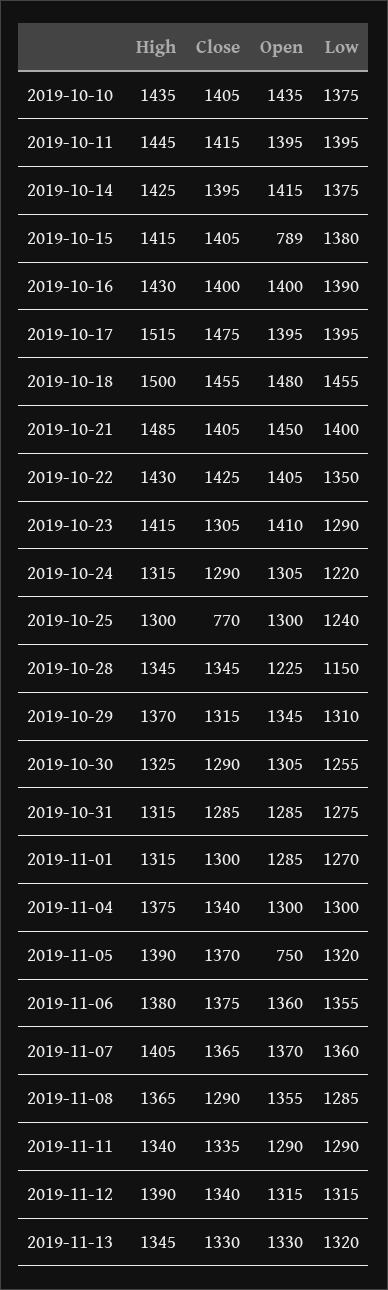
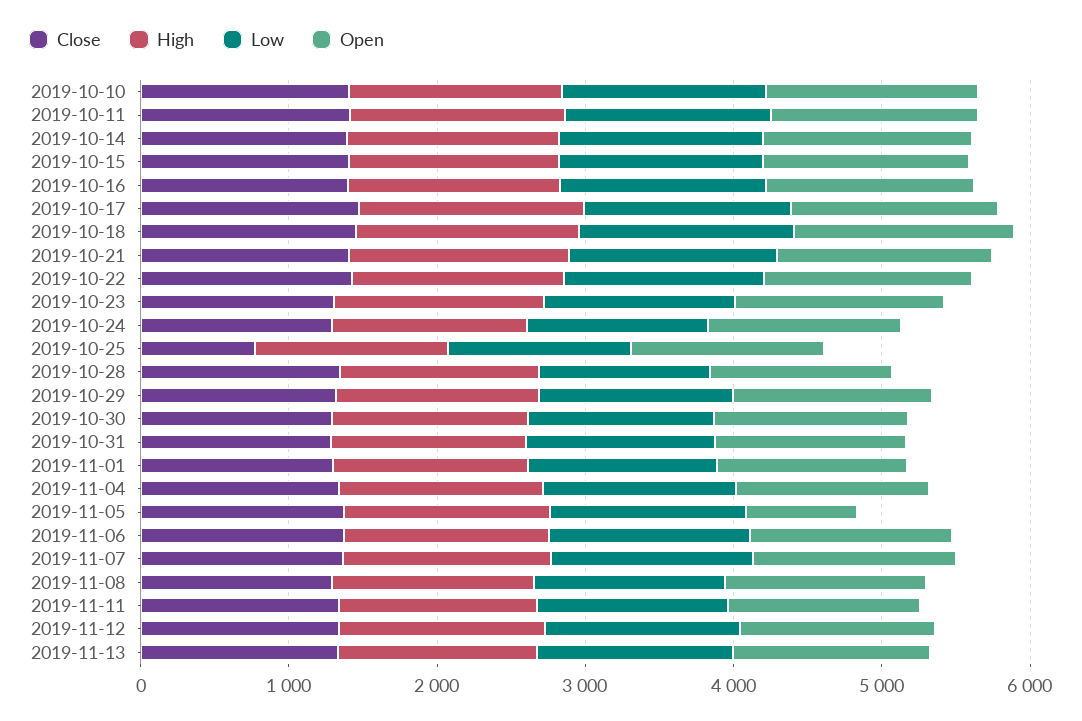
Open, 2019-10-15: 789 -> 1400

